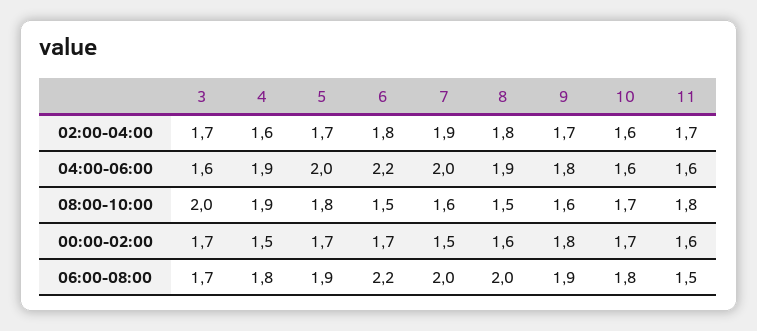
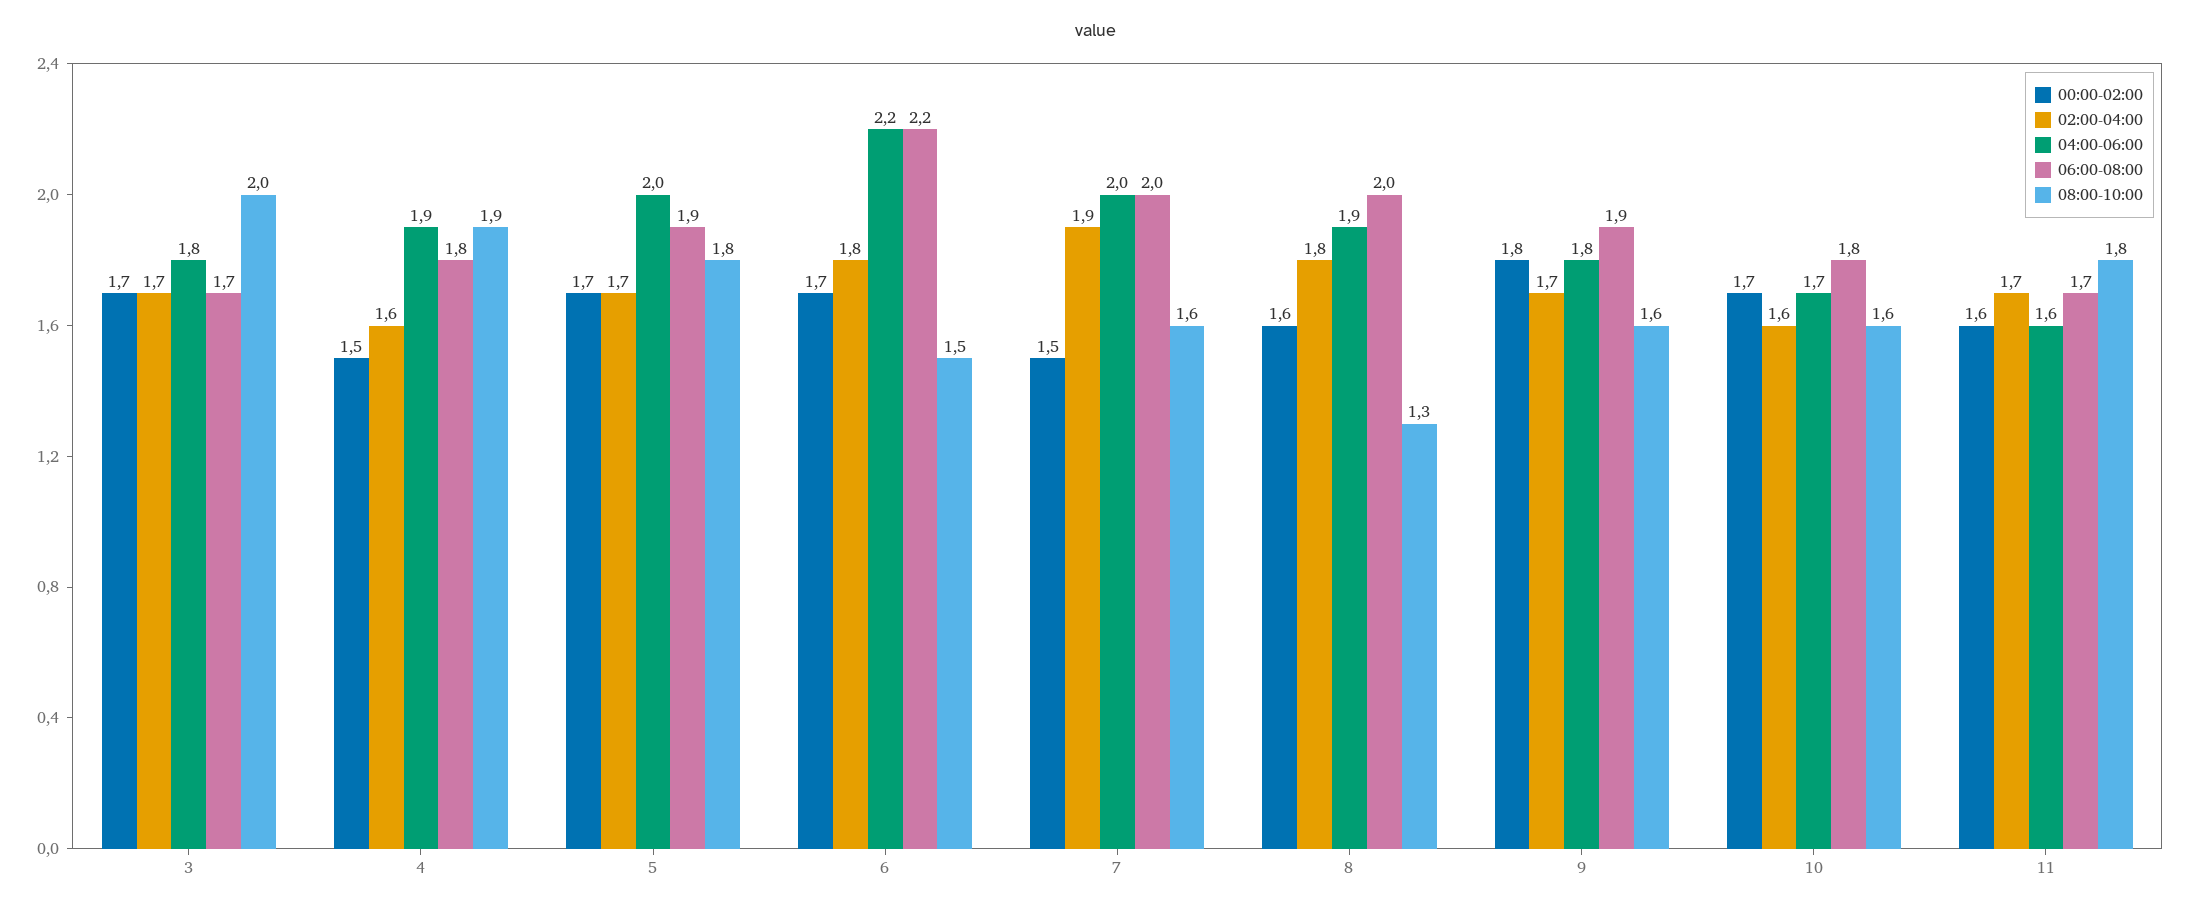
04:00-06:00, 3: 1.6 -> 1.8
04:00-06:00, 10: 1.6 -> 1.7
08:00-10:00, 8: 1.5 -> 1.3
08:00-10:00, 10: 1.7 -> 1.6
06:00-08:00, 11: 1.5 -> 1.7

